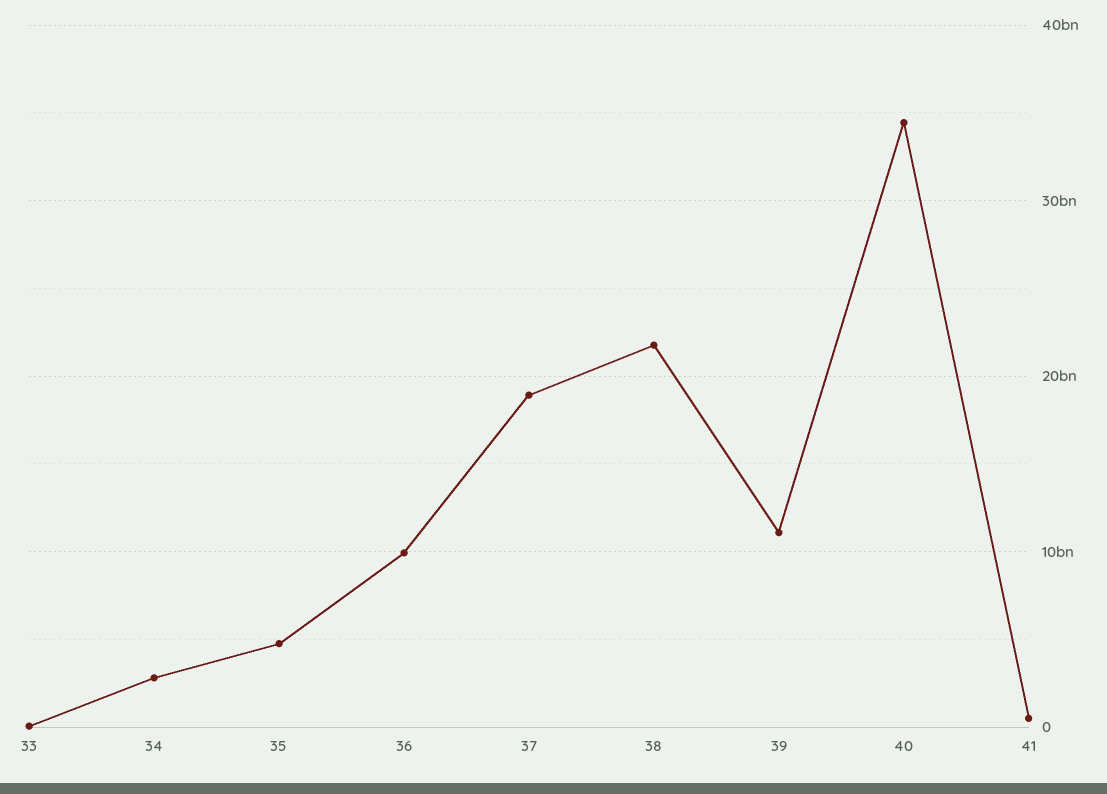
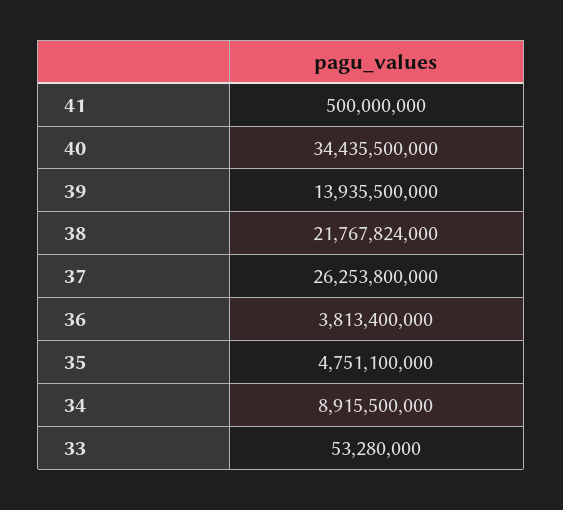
34: 3000000000 -> 8915500000
36: 10000000000 -> 3813400000
37: 19000000000 -> 26253800000
39: 11000000000 -> 13935500000

